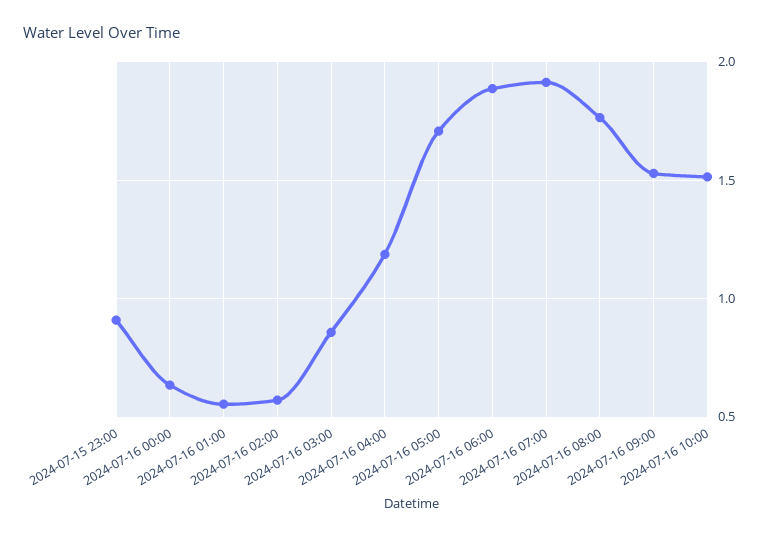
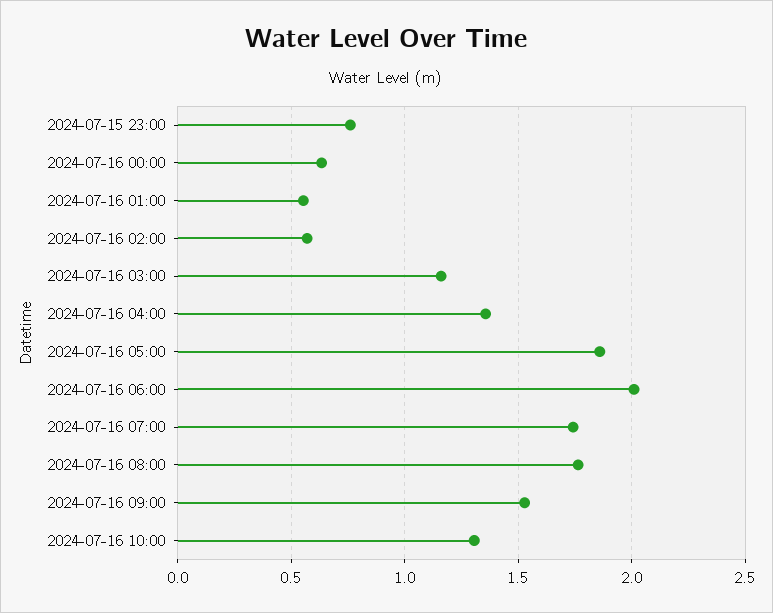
2024-07-15 23:00: 0.9 -> 0.75
2024-07-16 03:00: 0.85 -> 1.15
2024-07-16 04:00: 1.2 -> 1.35
2024-07-16 05:00: 1.7 -> 1.85
2024-07-16 06:00: 1.9 -> 2
2024-07-16 07:00: 1.9 -> 1.75
2024-07-16 10:00: 1.5 -> 1.3

